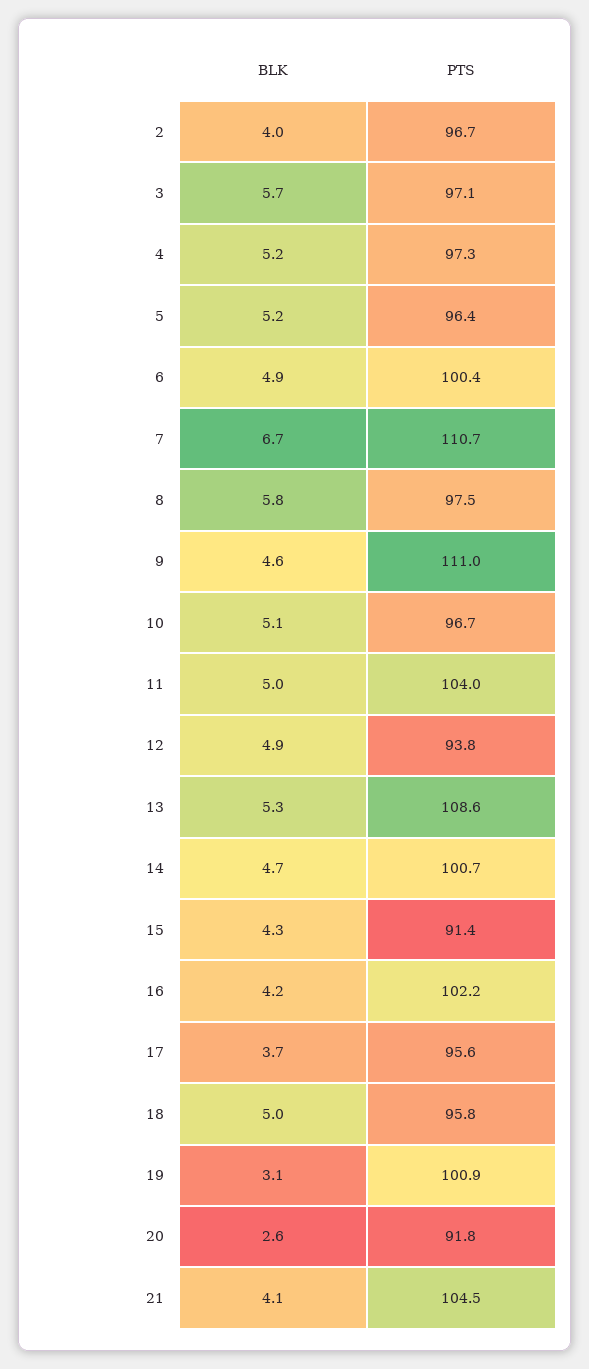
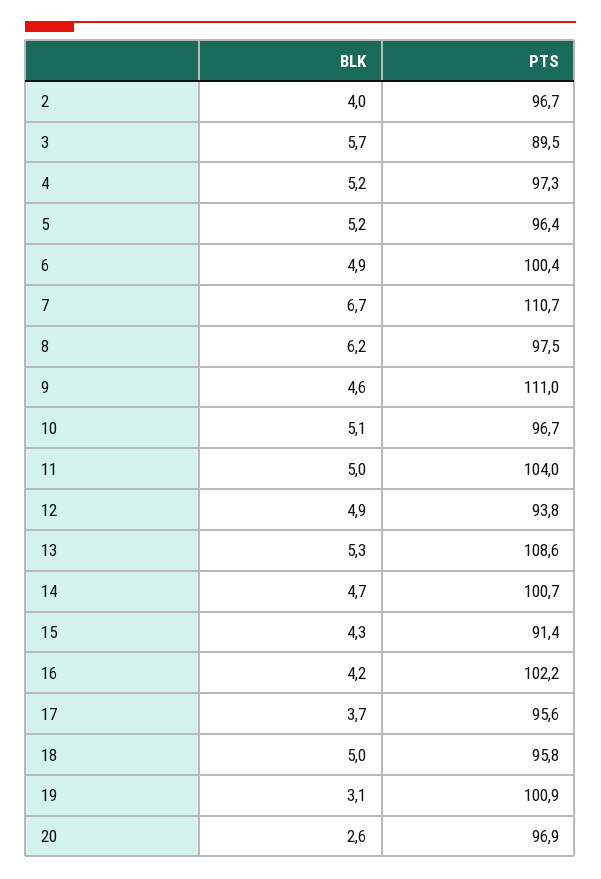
PTS, 3: 97.1 -> 89.5
BLK, 8: 5.8 -> 6.2
PTS, 20: 91.8 -> 96.9
BLK, 21: 4.1 -> none
PTS, 21: 104.5 -> none

